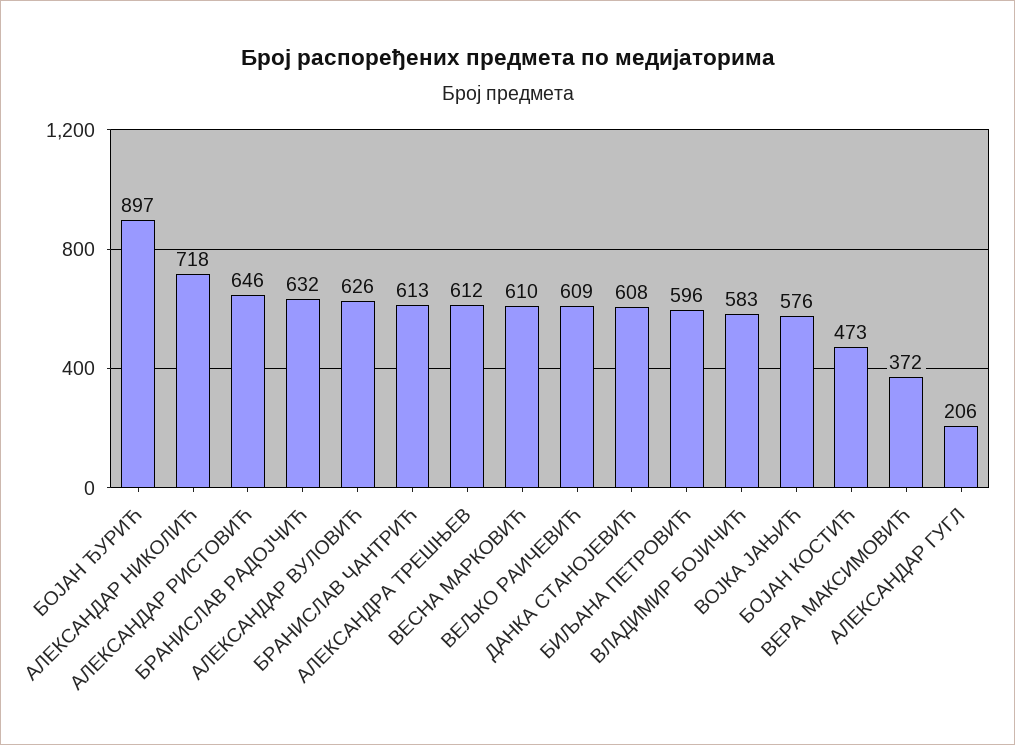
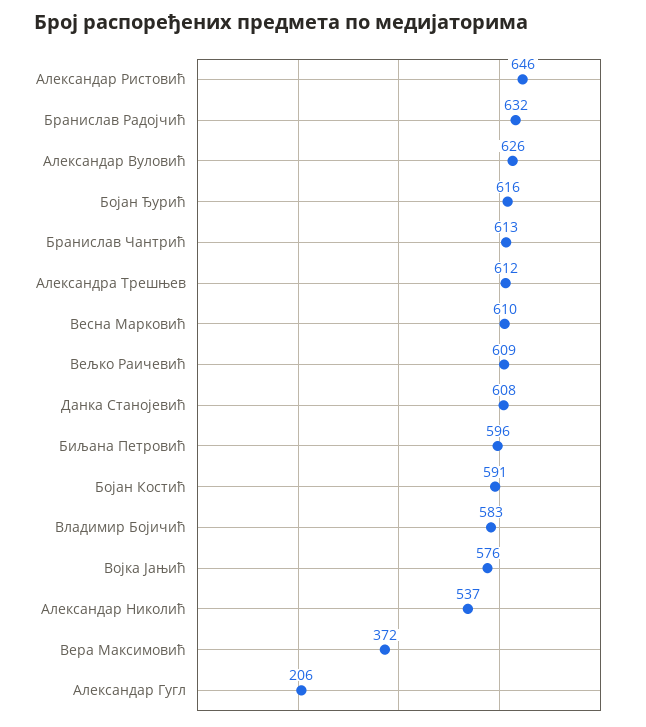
БОЈАН ЂУРИЋ: 897 -> 616
АЛЕКСАНДАР НИКОЛИЋ: 718 -> 537
БОЈАН КОСТИЋ: 473 -> 591

